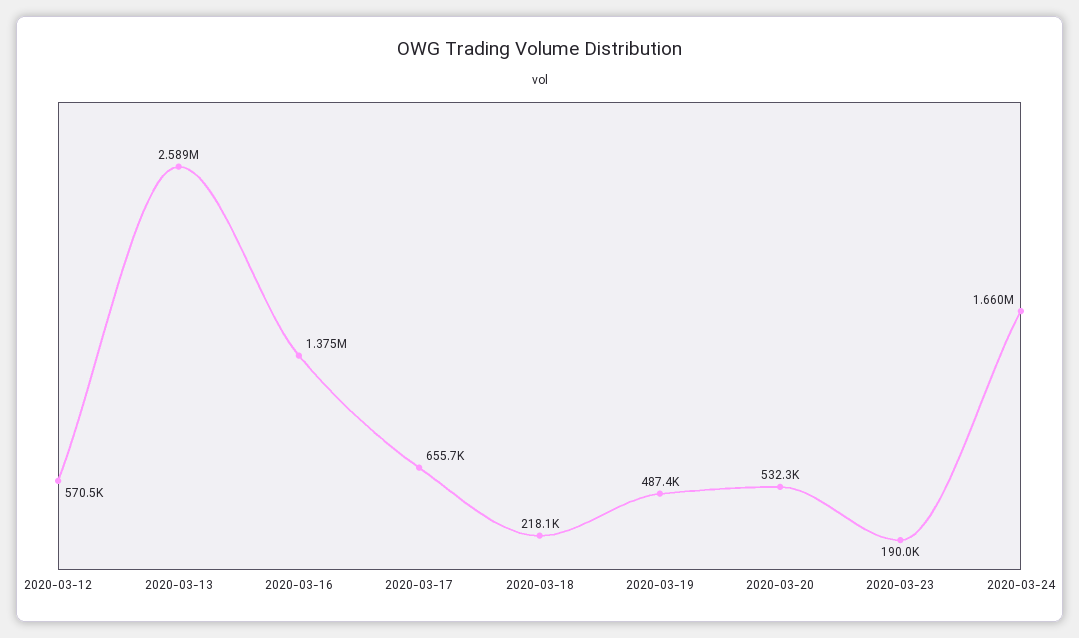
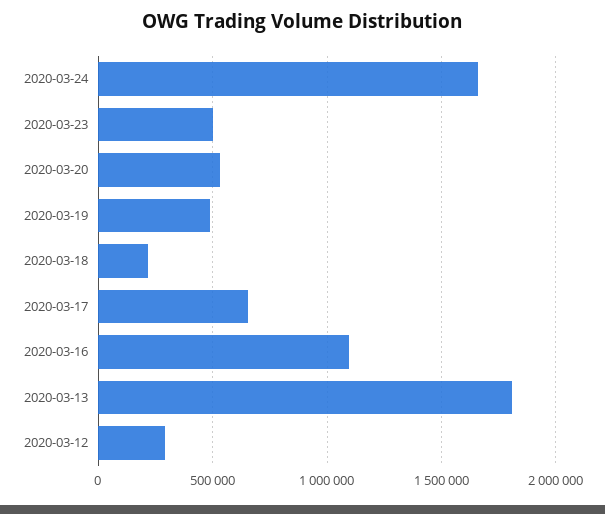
2020-03-12: 570500 -> 300000
2020-03-13: 2589000 -> 1800000
2020-03-16: 1375000 -> 1100000
2020-03-23: 190000 -> 500000

